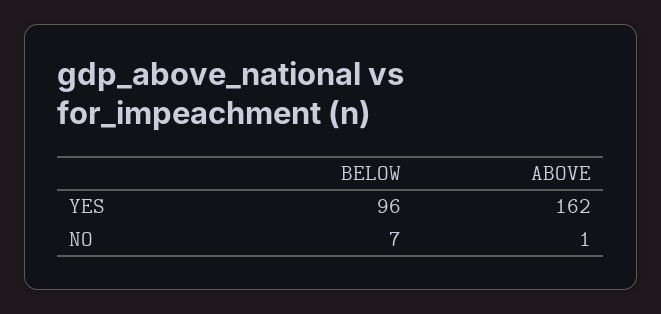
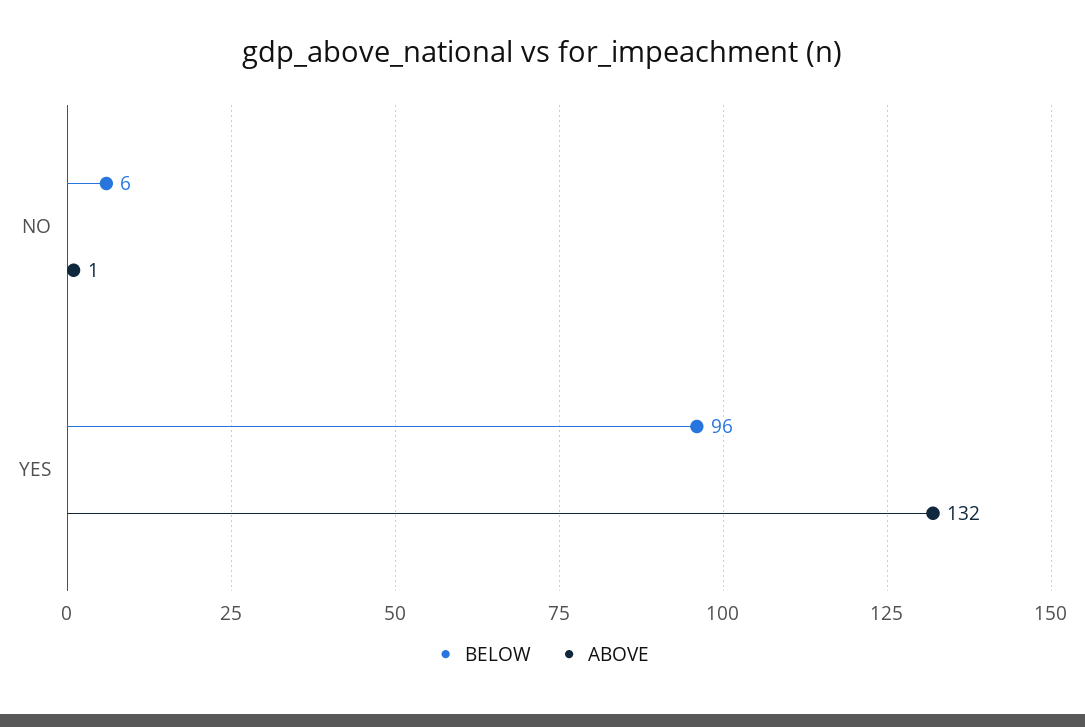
ABOVE, YES: 162 -> 132
BELOW, NO: 7 -> 6

